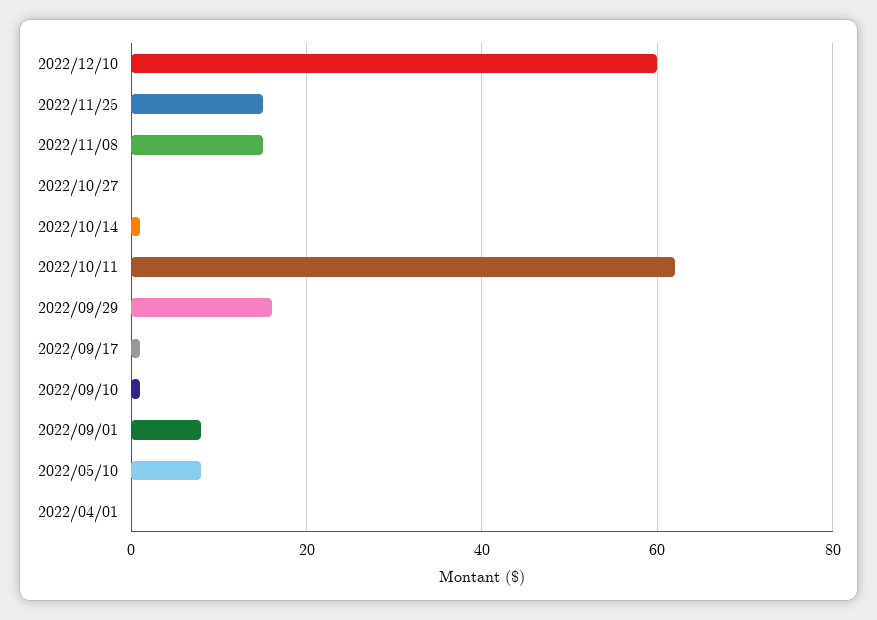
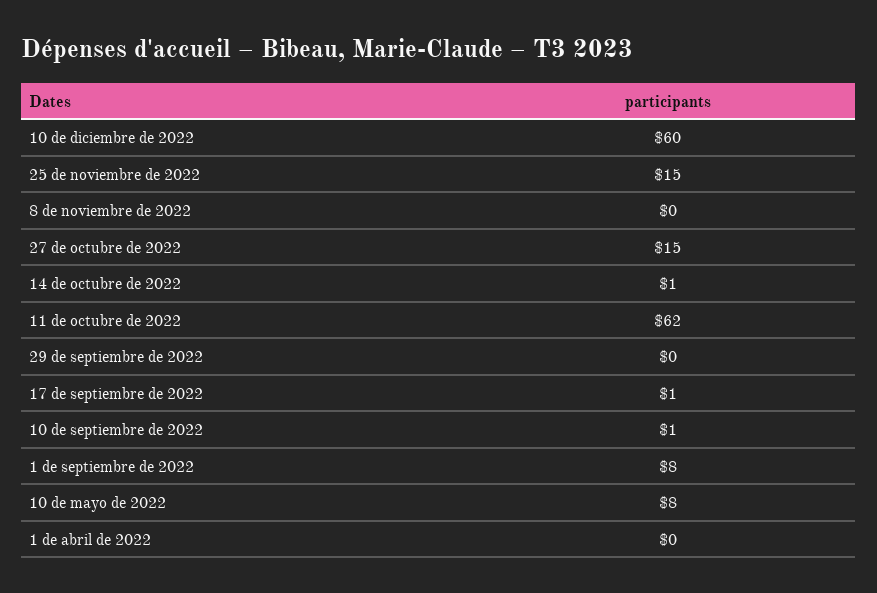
2022/11/08: 15 -> 0
2022/10/27: 0 -> 15
2022/09/29: 15 -> 0

